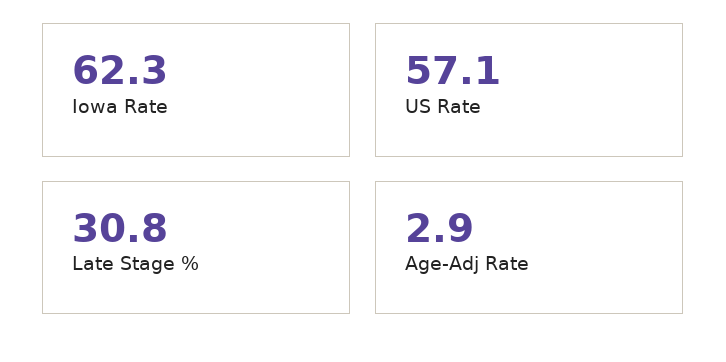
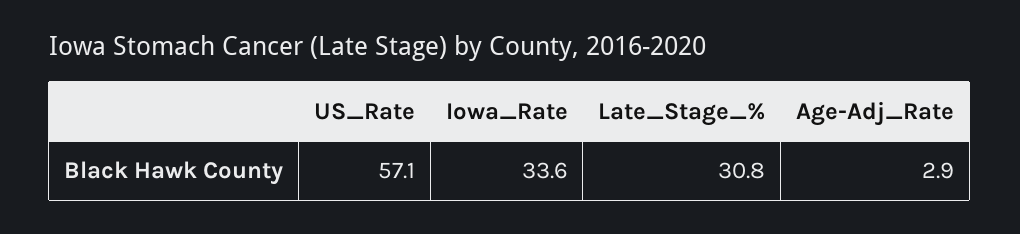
Iowa Rate: 62.3 -> 33.6

